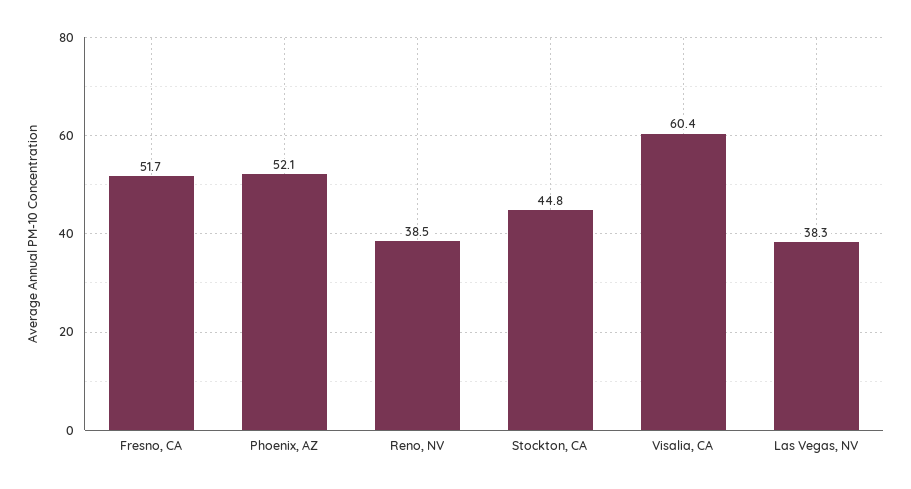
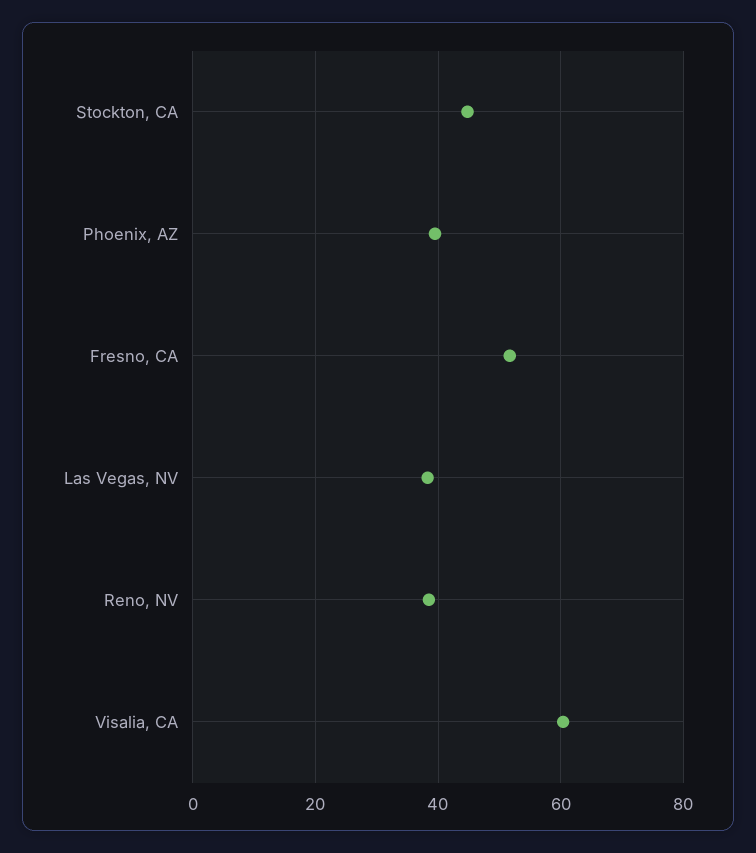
Phoenix, AZ: 52.1 -> 40

